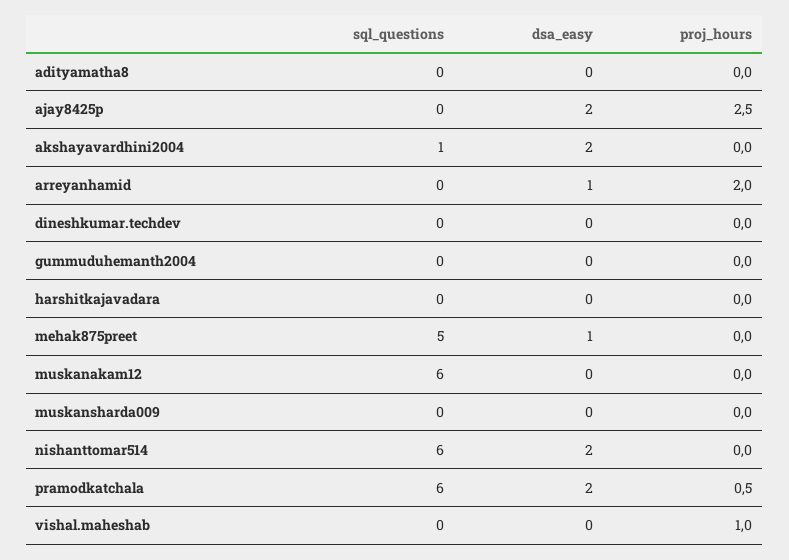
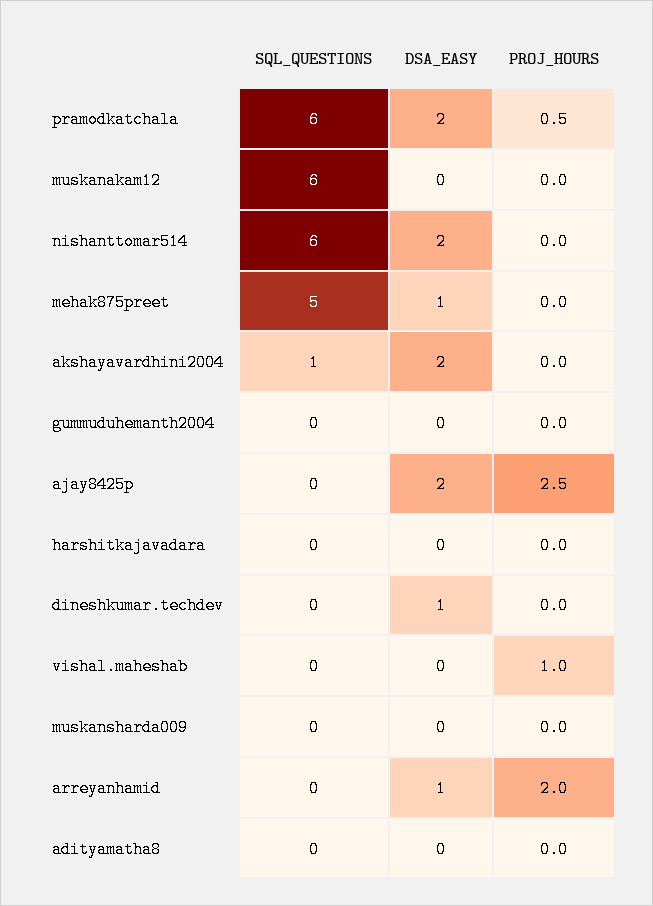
dsa_easy, dineshkumar.techdev: 0 -> 1

